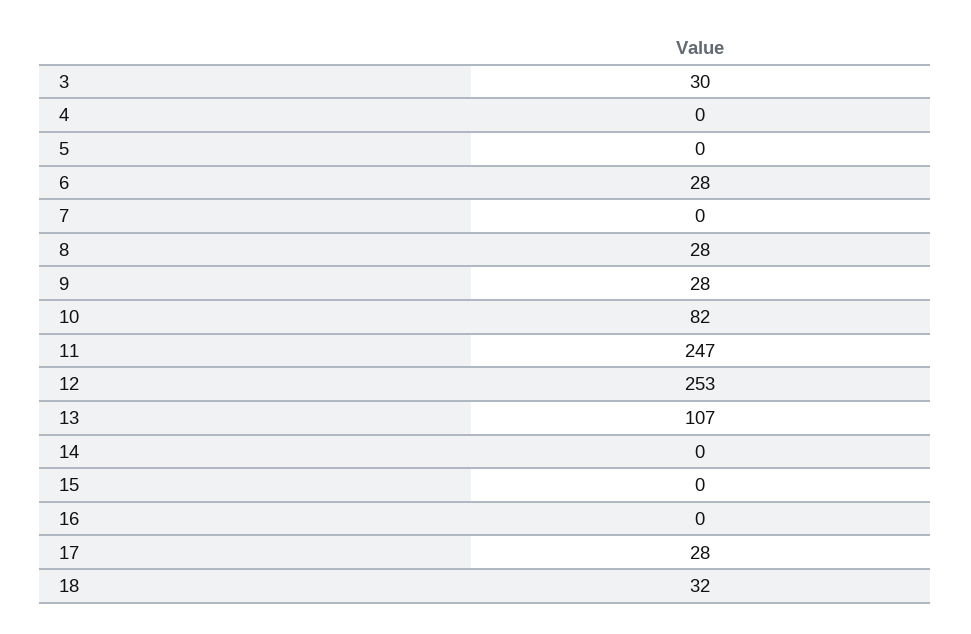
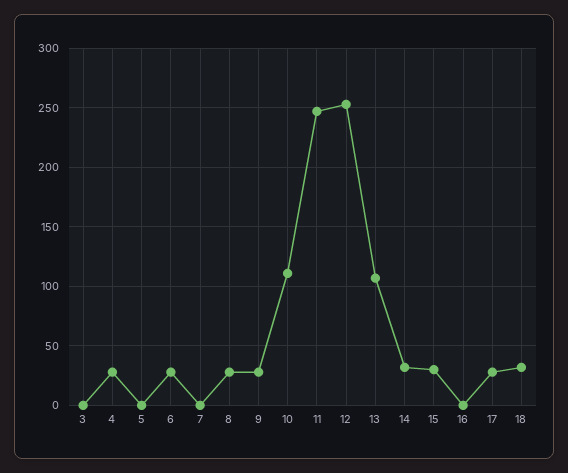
3: 30 -> 0
4: 0 -> 30
10: 82 -> 110
14: 0 -> 30
15: 0 -> 30

